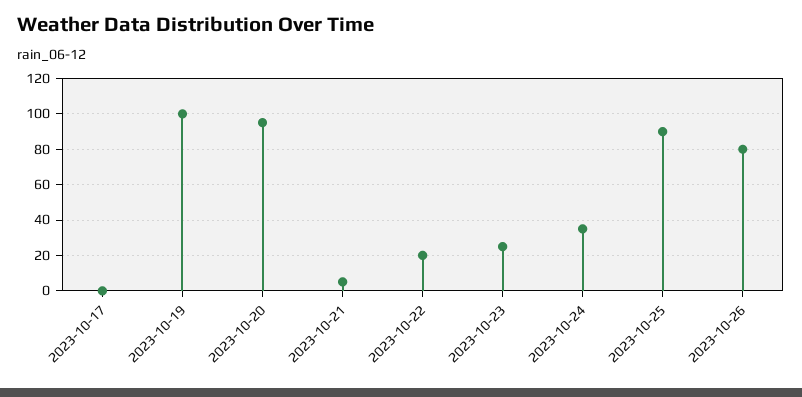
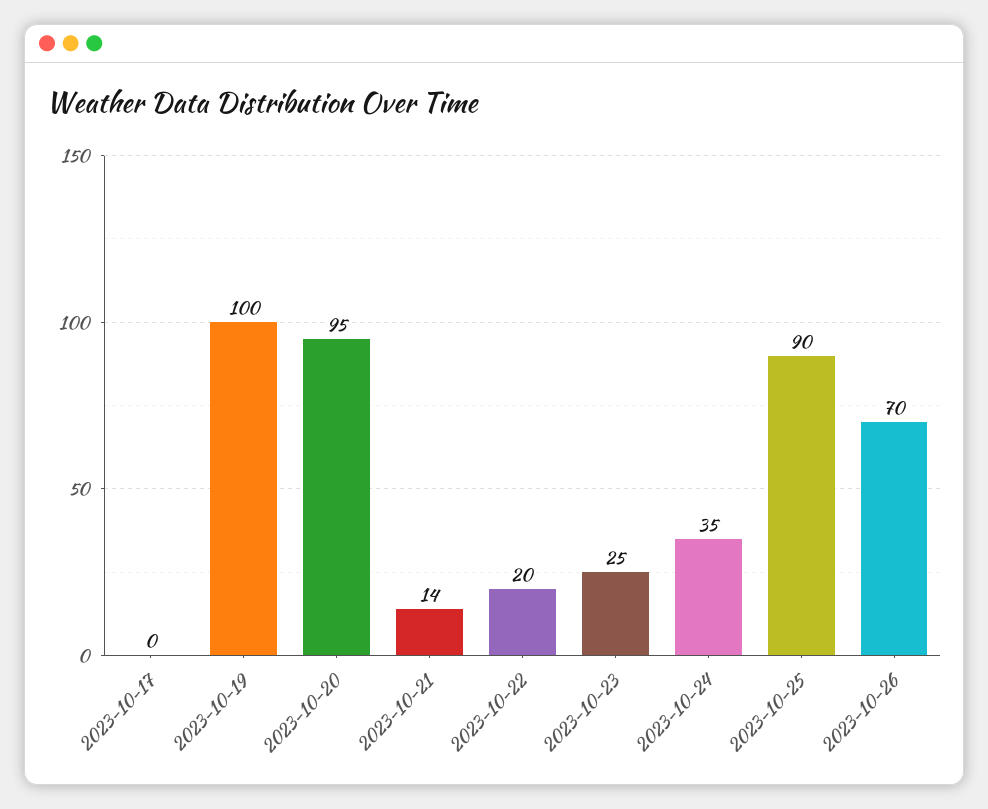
2023-10-21: 5 -> 14
2023-10-26: 80 -> 70

